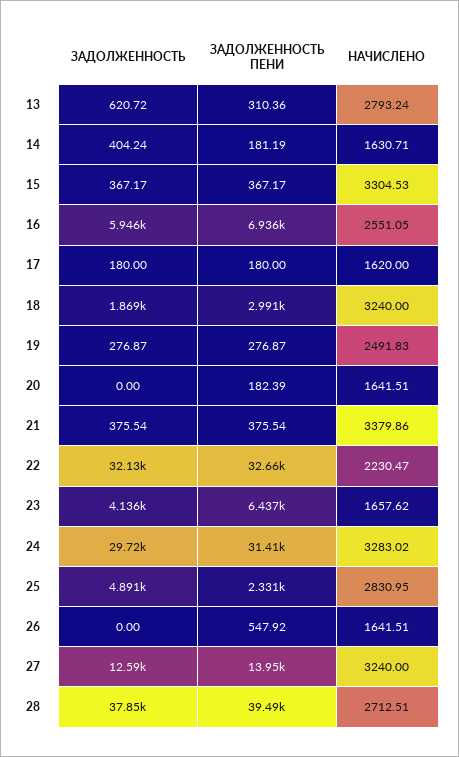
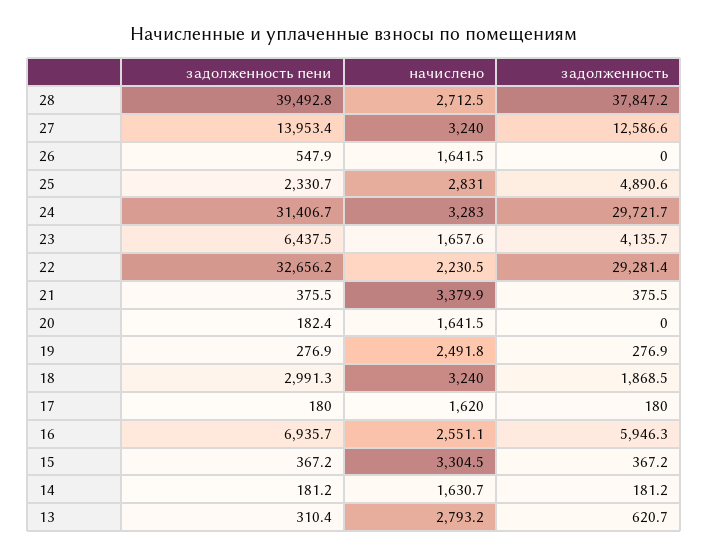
ЗАДОЛЖЕННОСТЬ, 14: 404.24 -> 181.2
ЗАДОЛЖЕННОСТЬ, 22: 32130 -> 29281.4

